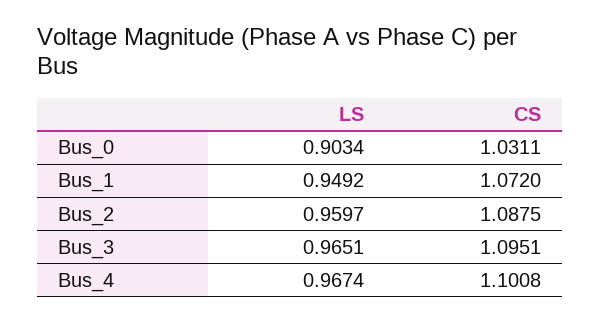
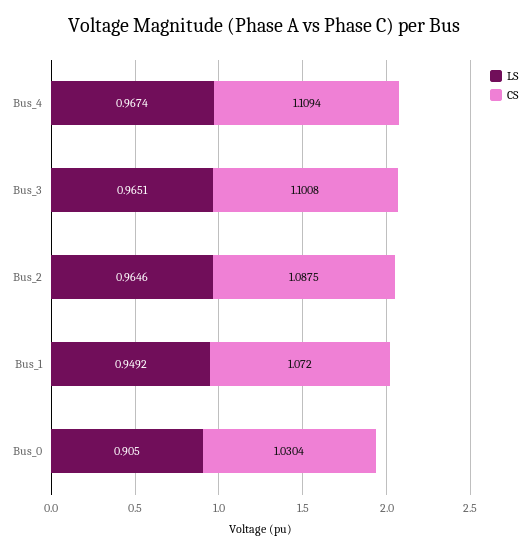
LS, Bus_0: 0.9034 -> 0.905
CS, Bus_0: 1.0311 -> 1.0304
LS, Bus_2: 0.9597 -> 0.9646
CS, Bus_3: 1.0951 -> 1.1008
CS, Bus_4: 1.1008 -> 1.1094

